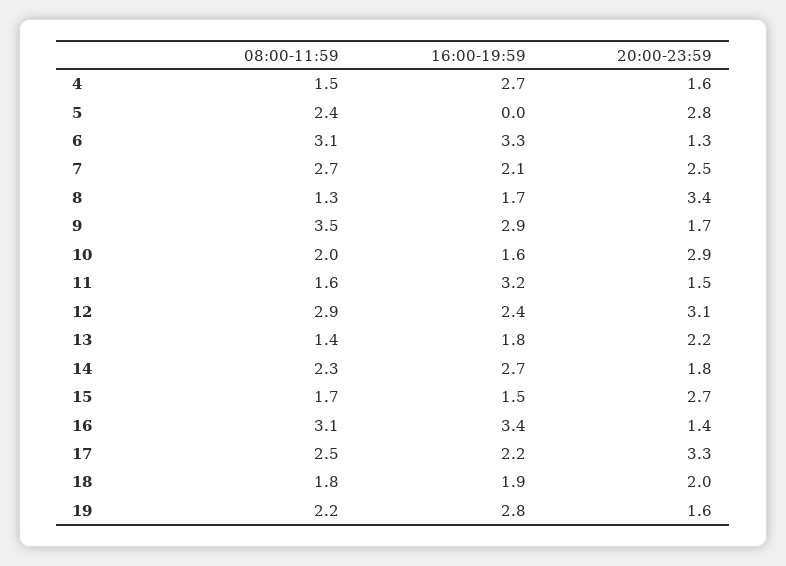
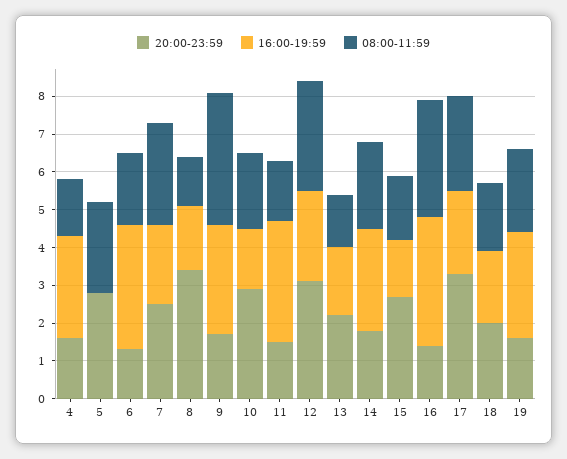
08:00-11:59, 6: 3.1 -> 2

